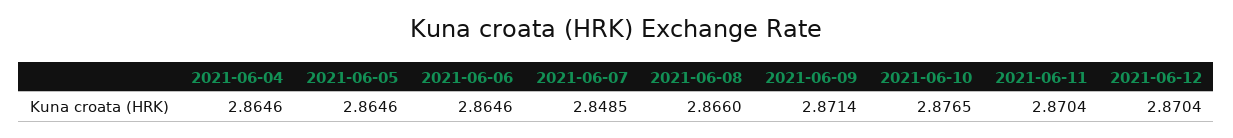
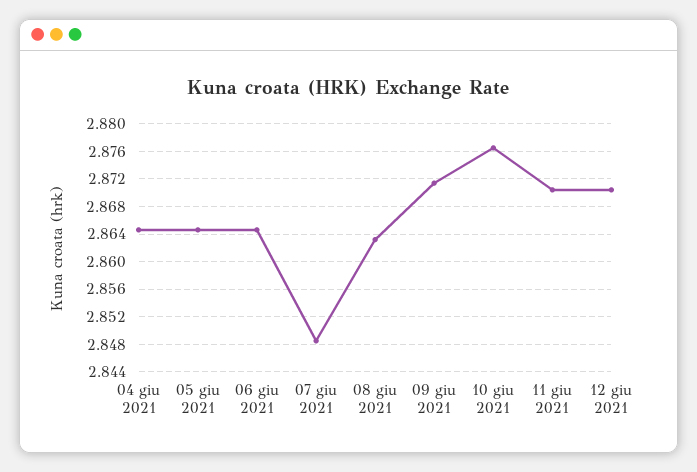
2021-06-08: 2.866 -> 2.863

